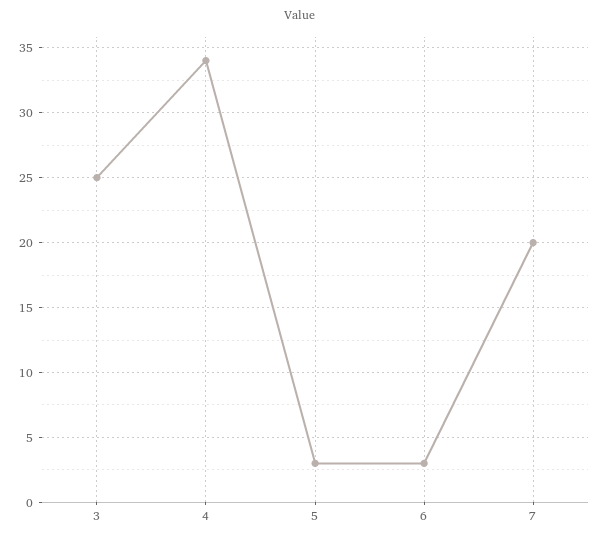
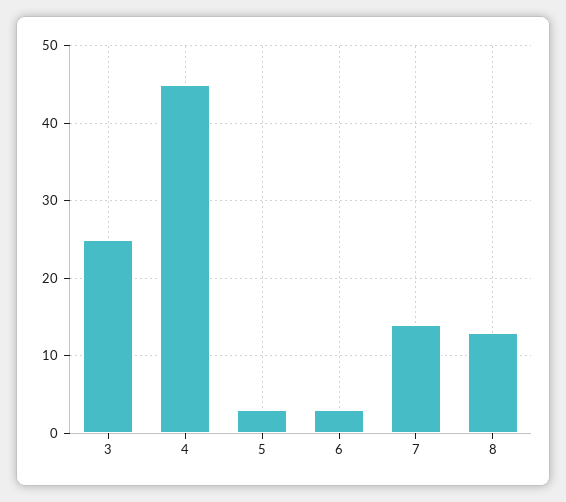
4: 34 -> 45
7: 20 -> 14
8: none -> 13

